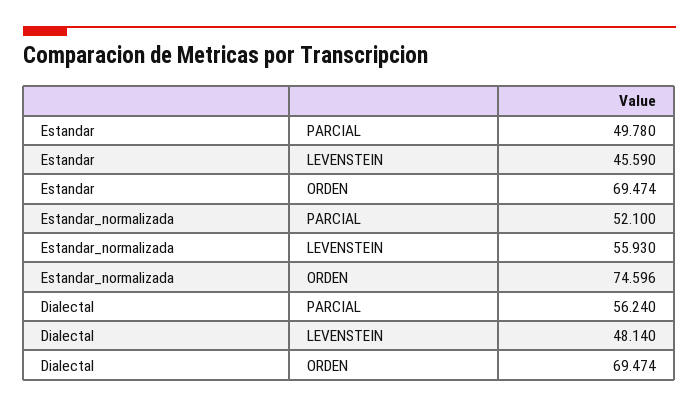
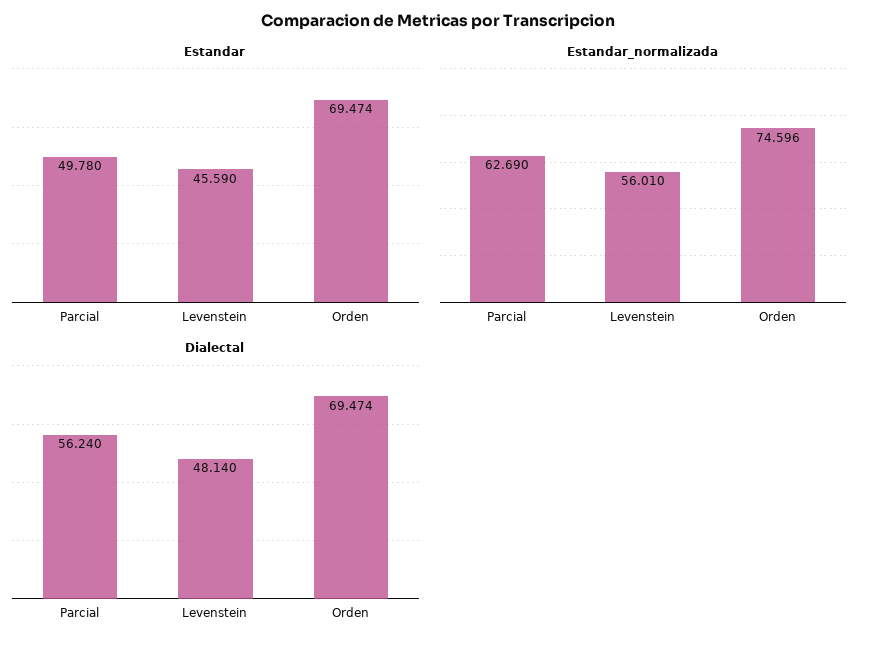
Estandar_normalizada, PARCIAL: 52.1 -> 62.69
Estandar_normalizada, LEVENSTEIN: 55.93 -> 56.01

